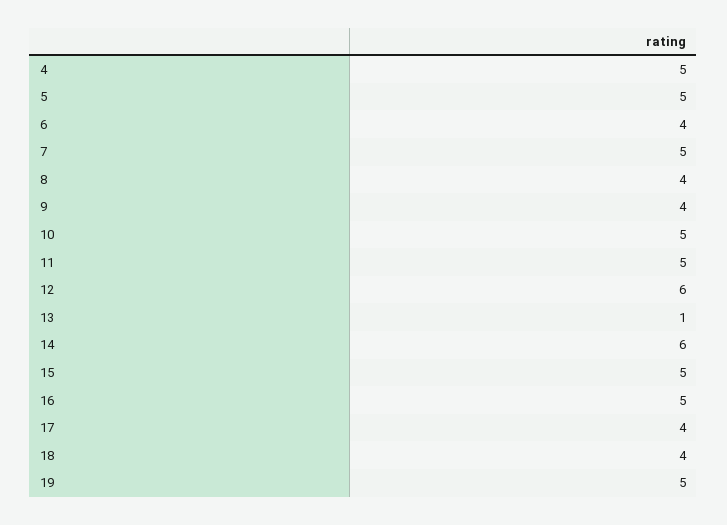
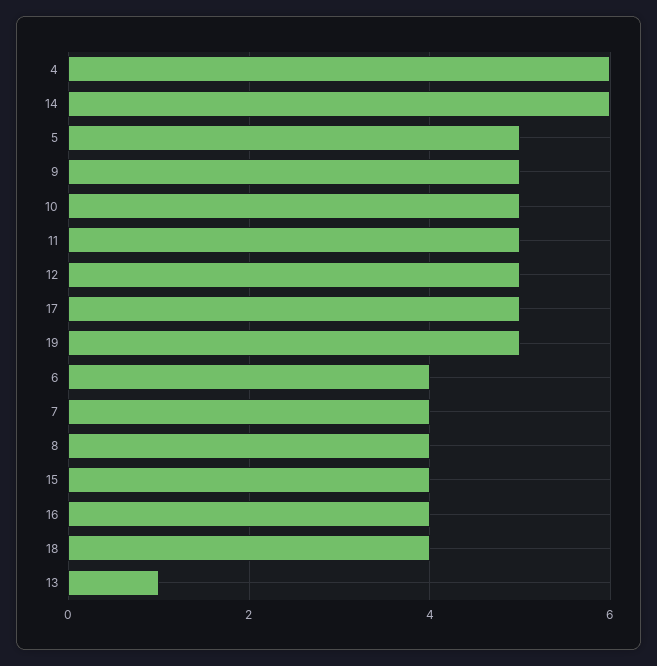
4: 5 -> 6
7: 5 -> 4
9: 4 -> 5
12: 6 -> 5
15: 5 -> 4
16: 5 -> 4
17: 4 -> 5

